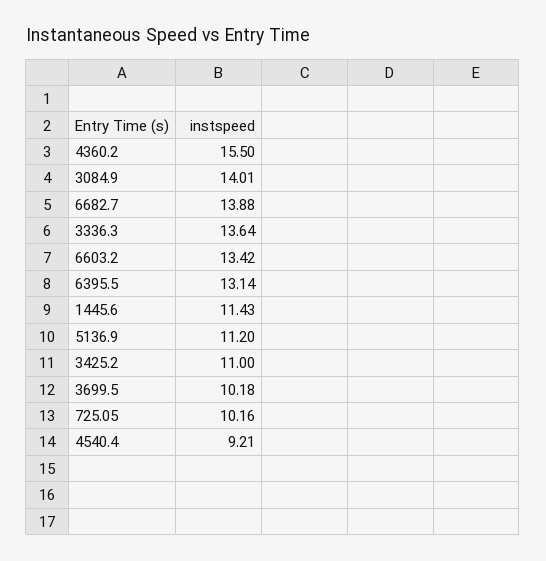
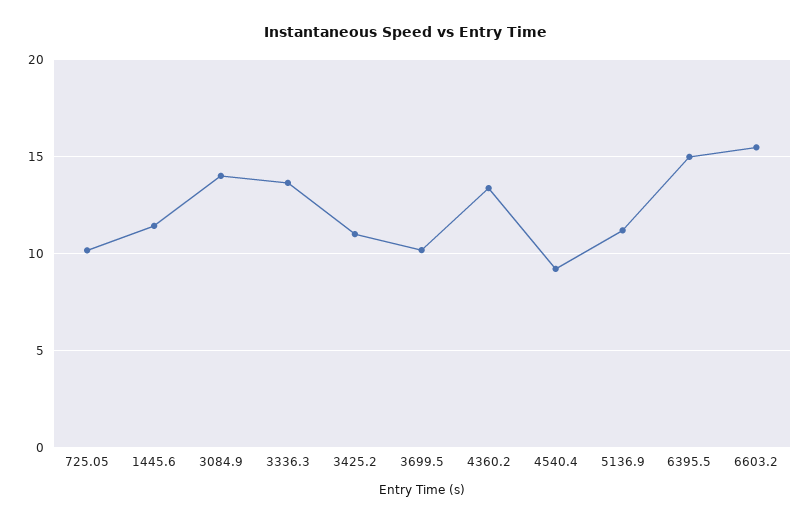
4360.2: 15.5 -> 13.5
6682.7: 13.88 -> none
6603.2: 13.42 -> 15.5
6395.5: 13.14 -> 15

